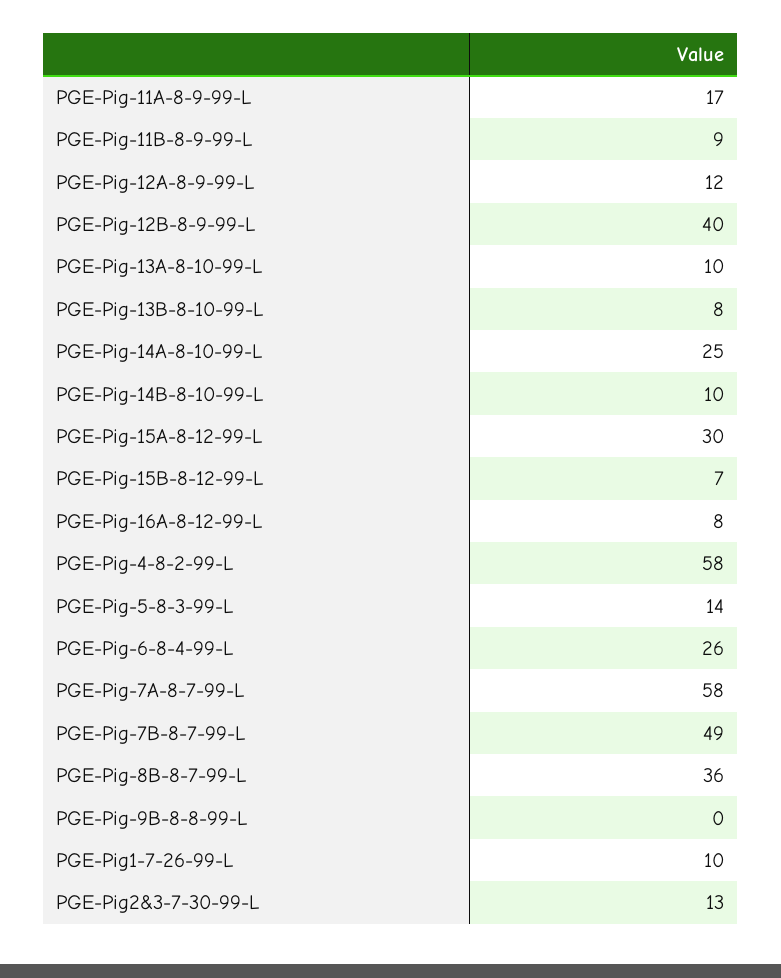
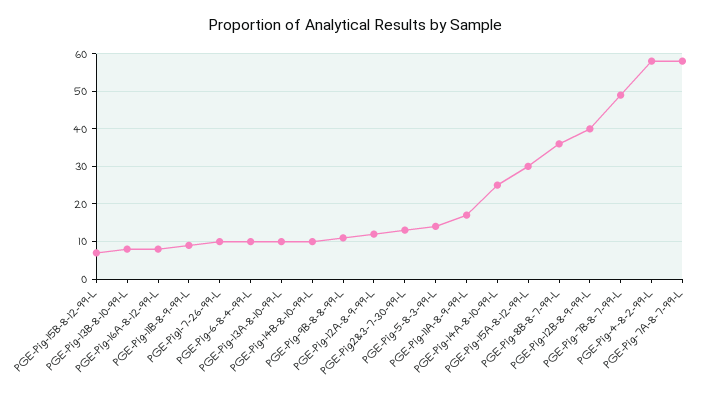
PGE-Pig-6-8-4-99-L: 26 -> 10
PGE-Pig-9B-8-8-99-L: 0 -> 10

